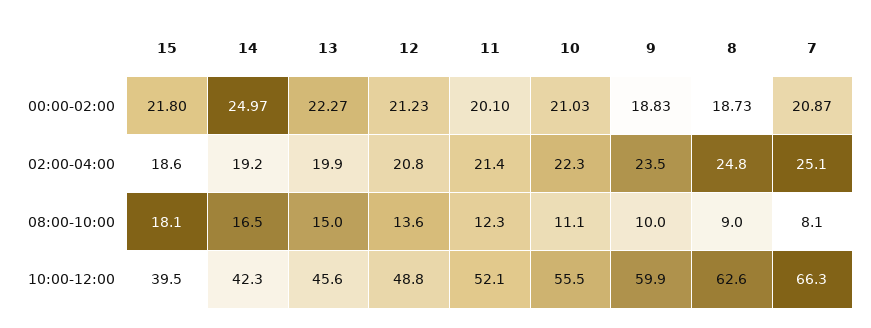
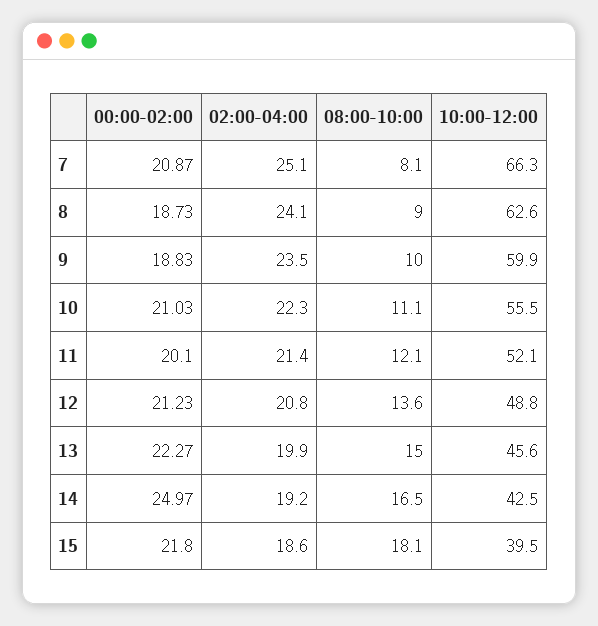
8, 02:00-04:00: 24.8 -> 24.1
11, 08:00-10:00: 12.3 -> 12.1
14, 10:00-12:00: 42.3 -> 42.5

